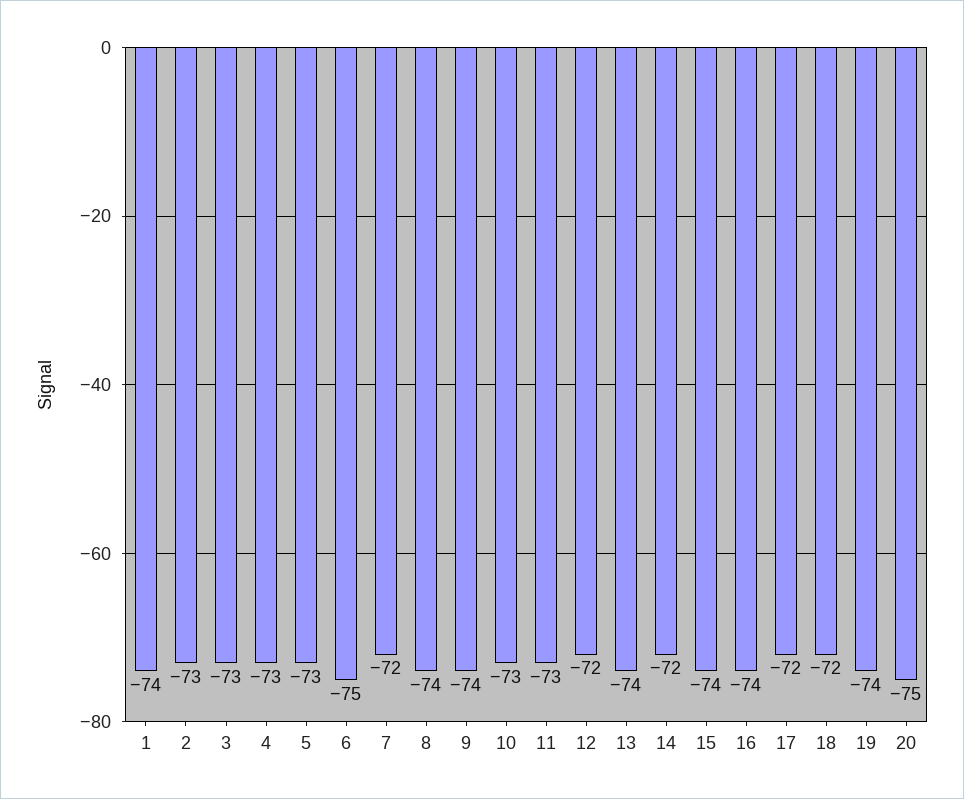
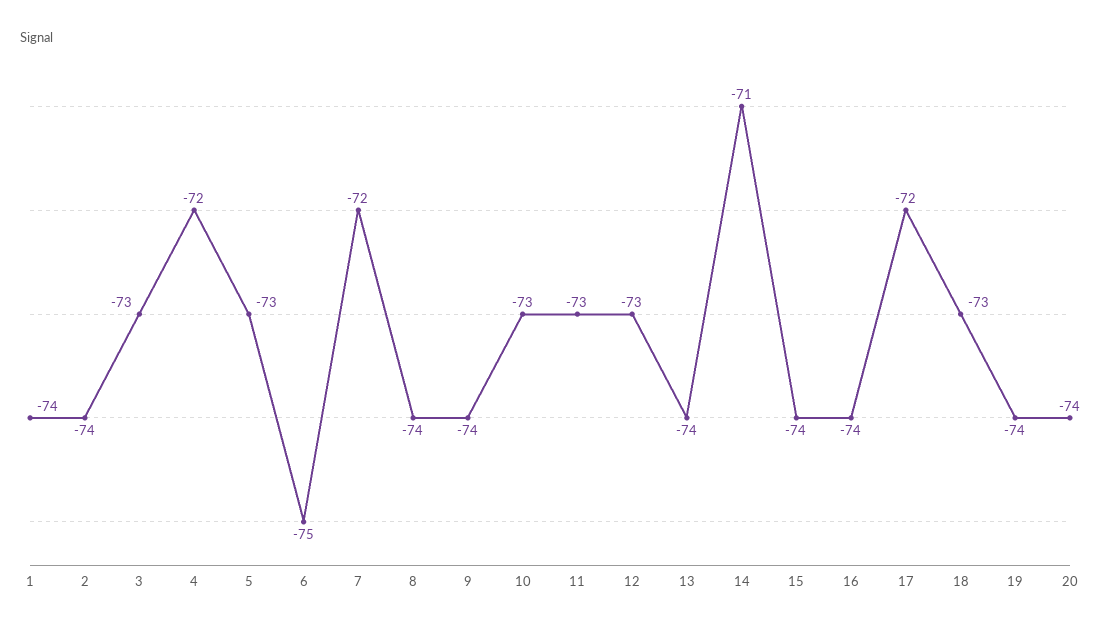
2: -73 -> -74
4: -73 -> -72
12: -72 -> -73
14: -72 -> -71
18: -72 -> -73
20: -75 -> -74

